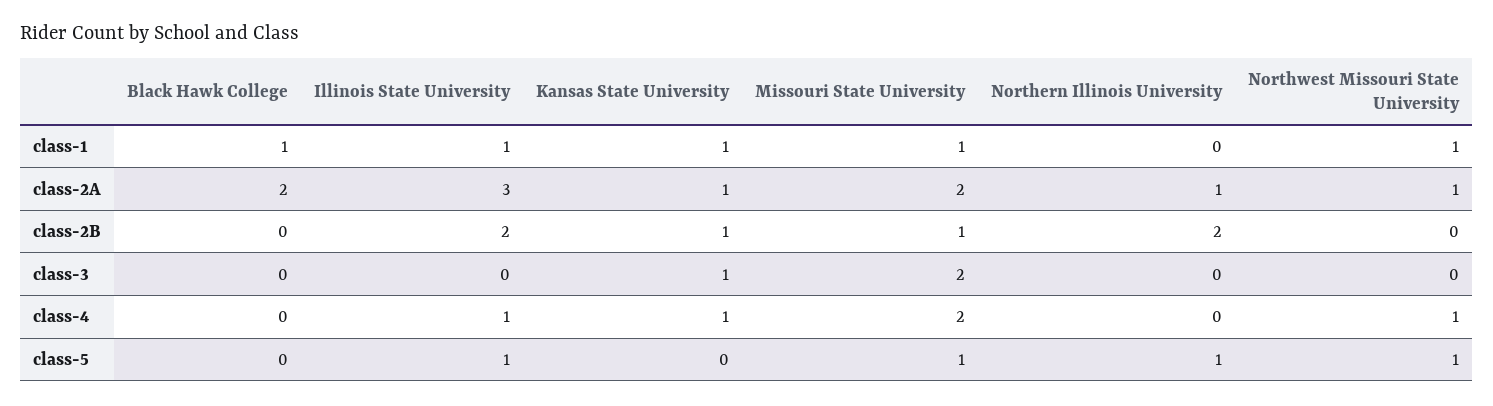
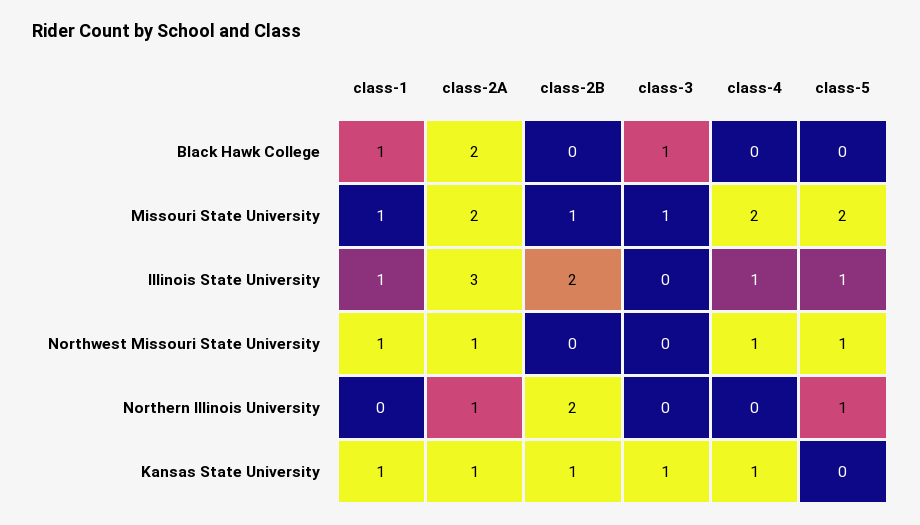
Black Hawk College, class-3: 0 -> 1
Missouri State University, class-3: 2 -> 1
Missouri State University, class-5: 1 -> 2

